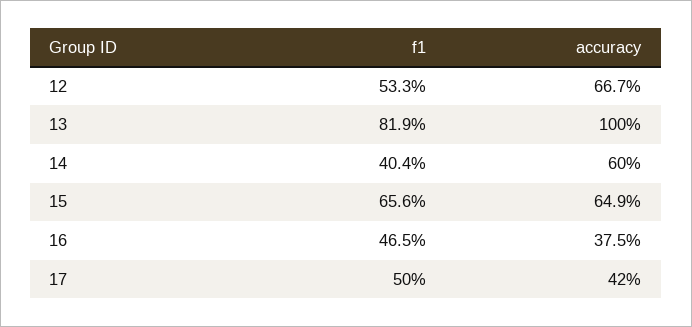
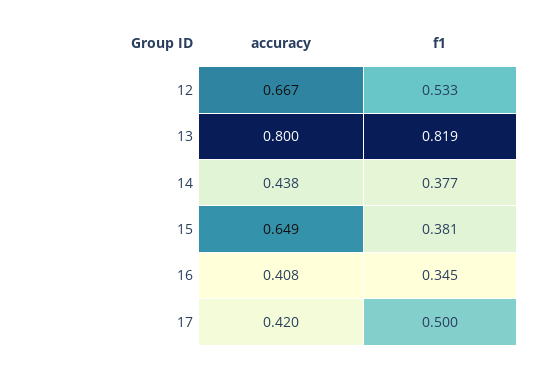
accuracy, 13: 1 -> 0.8
f1, 14: 0.404 -> 0.377
accuracy, 14: 0.6 -> 0.438
f1, 15: 0.656 -> 0.381
f1, 16: 0.465 -> 0.345
accuracy, 16: 0.375 -> 0.408

